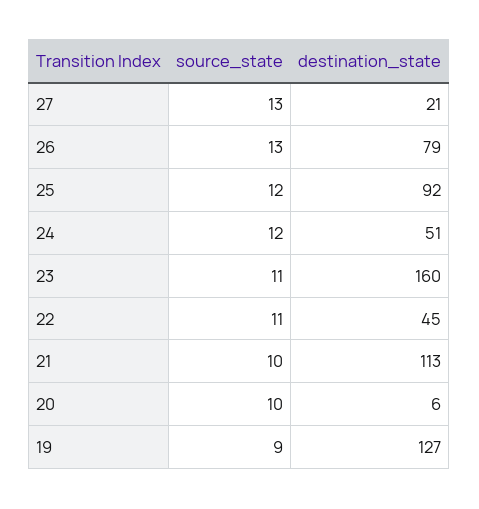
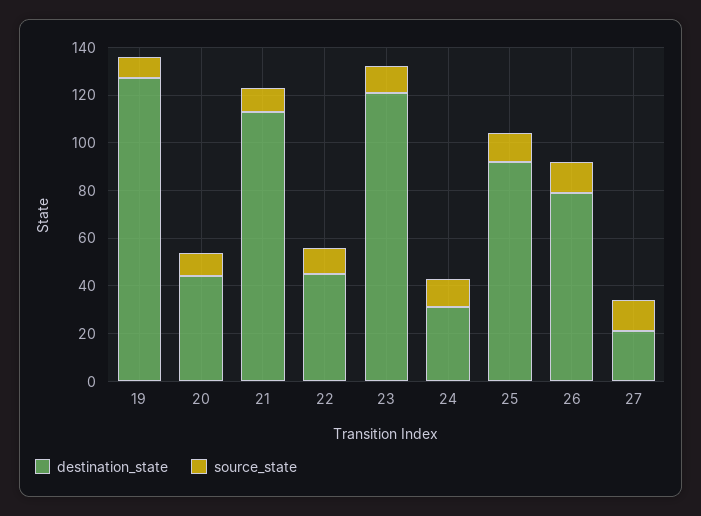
destination_state, 24: 51 -> 30
destination_state, 23: 160 -> 120
destination_state, 20: 6 -> 45

